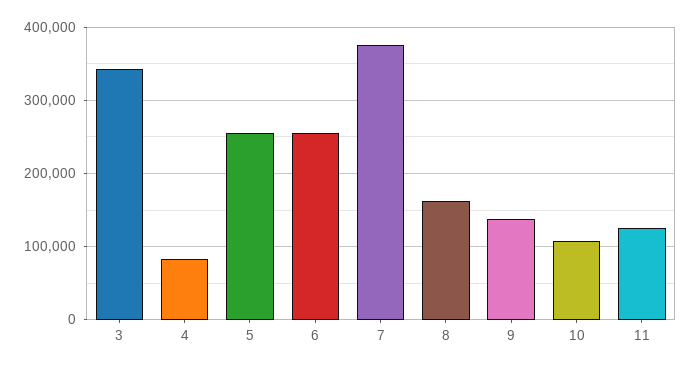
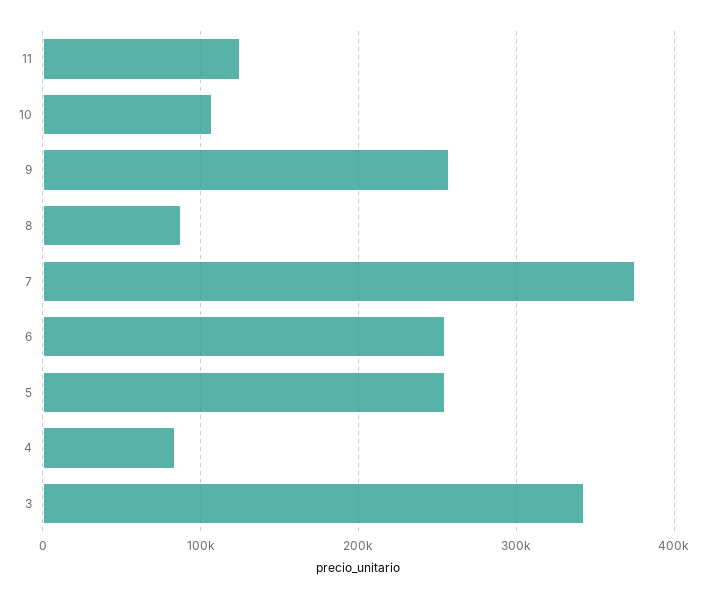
8: 160000 -> 90000
9: 140000 -> 260000

